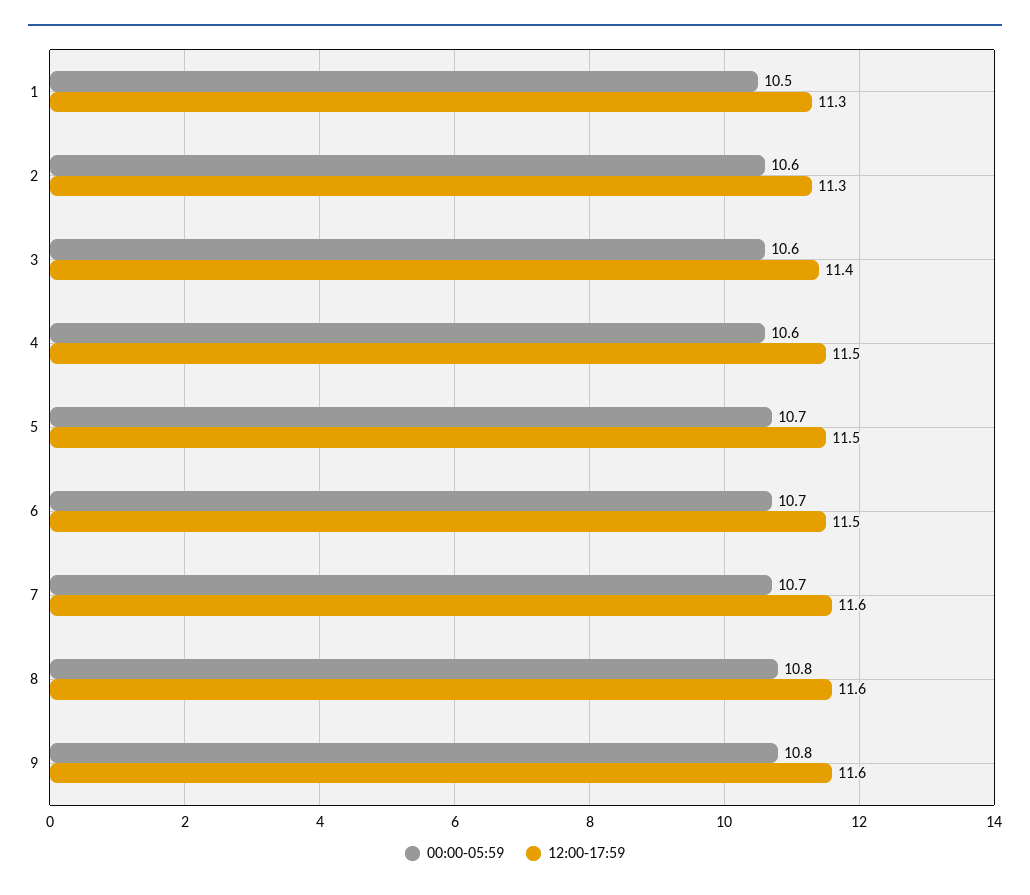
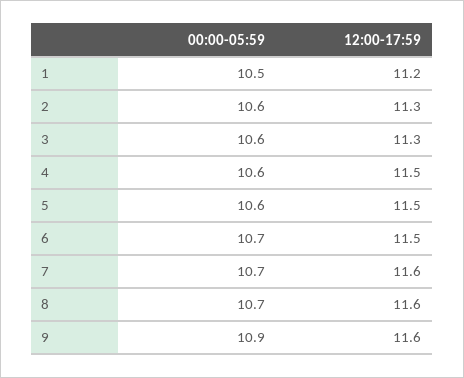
12:00-17:59, 1: 11.3 -> 11.2
12:00-17:59, 3: 11.4 -> 11.3
00:00-05:59, 5: 10.7 -> 10.6
00:00-05:59, 8: 10.8 -> 10.7
00:00-05:59, 9: 10.8 -> 10.9

